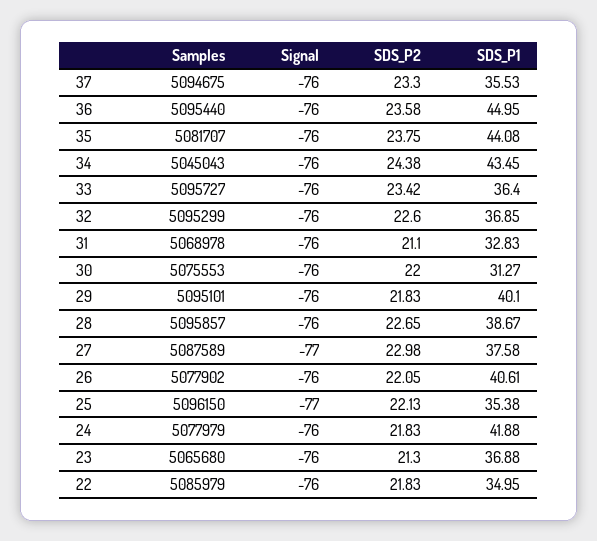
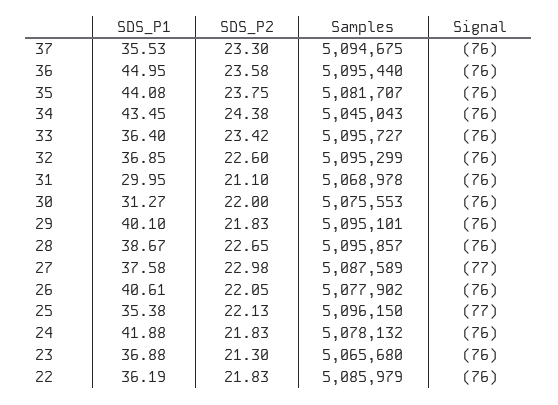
SDS_P1, 31: 32.83 -> 29.95
Samples, 24: 5077979 -> 5078132
SDS_P1, 22: 34.95 -> 36.19

